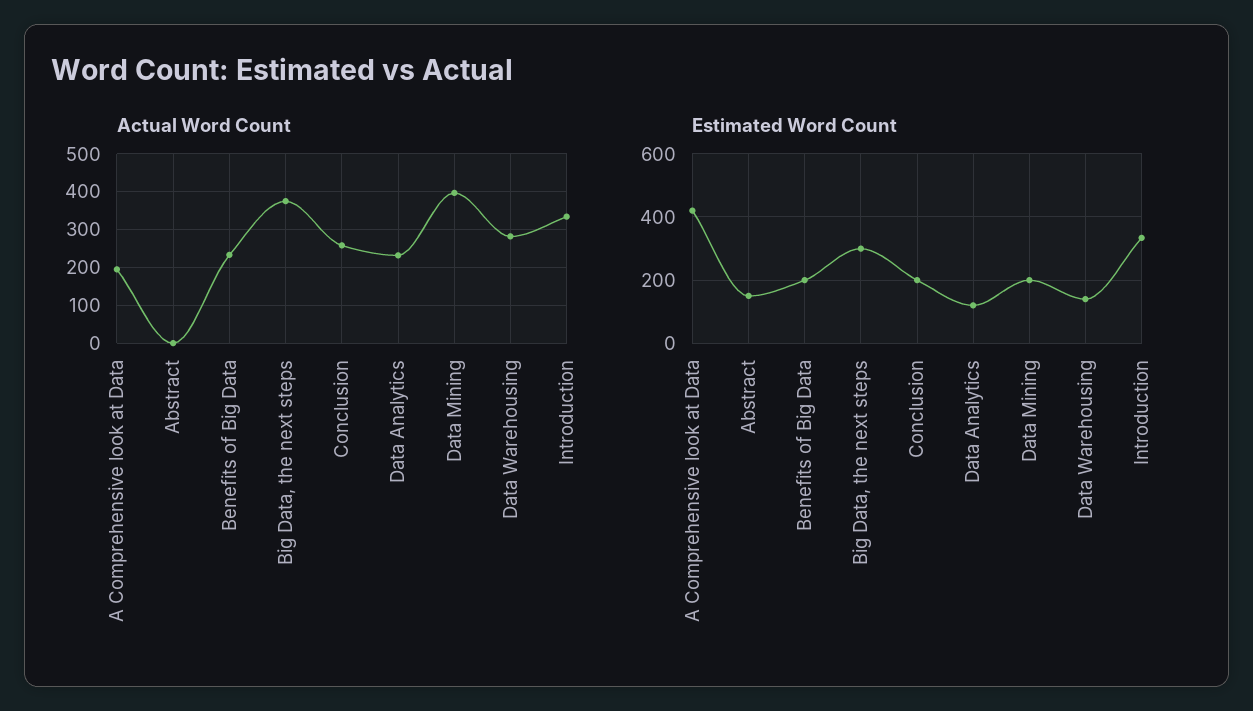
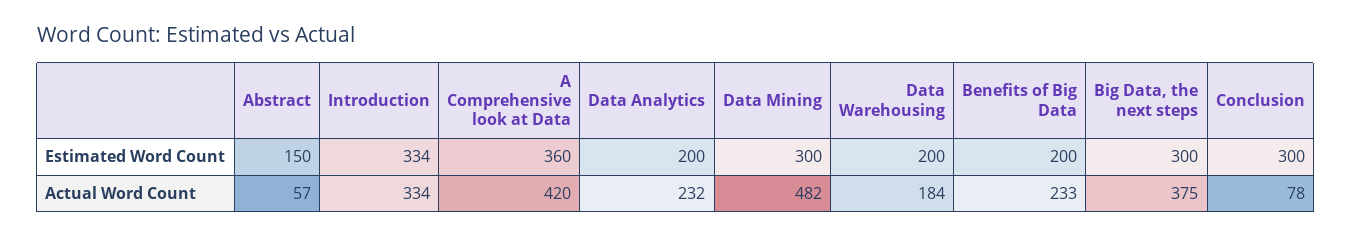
Actual Word Count, A Comprehensive look at Data: 200 -> 420
Actual Word Count, Abstract: 0 -> 57
Actual Word Count, Conclusion: 260 -> 78
Actual Word Count, Data Mining: 400 -> 482
Actual Word Count, Data Warehousing: 280 -> 184
Estimated Word Count, A Comprehensive look at Data: 420 -> 360
Estimated Word Count, Conclusion: 200 -> 300
Estimated Word Count, Data Analytics: 120 -> 200
Estimated Word Count, Data Mining: 200 -> 300
Estimated Word Count, Data Warehousing: 140 -> 200

